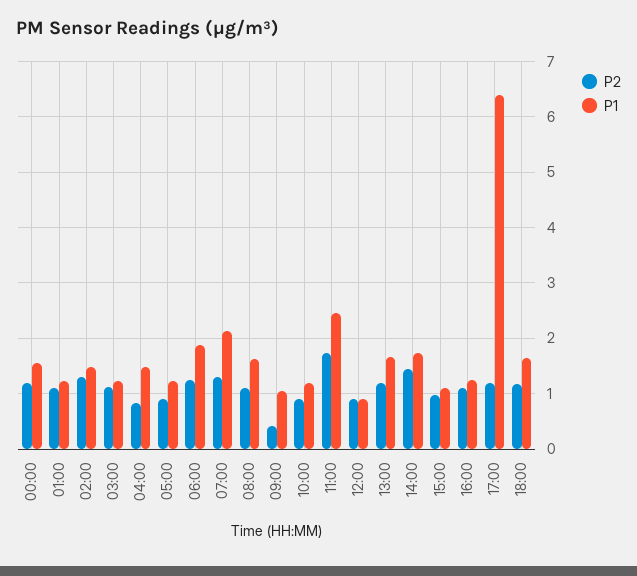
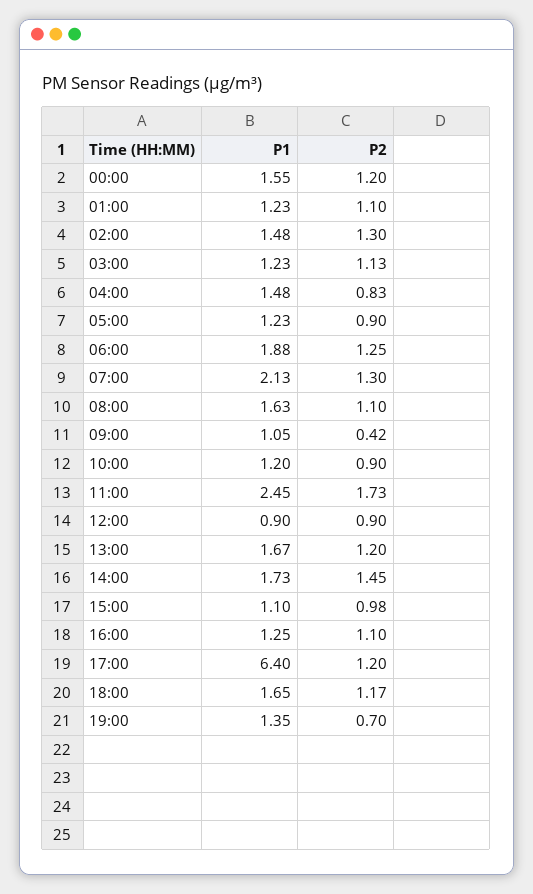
P1, 19:00: none -> 1.35
P2, 19:00: none -> 0.7

